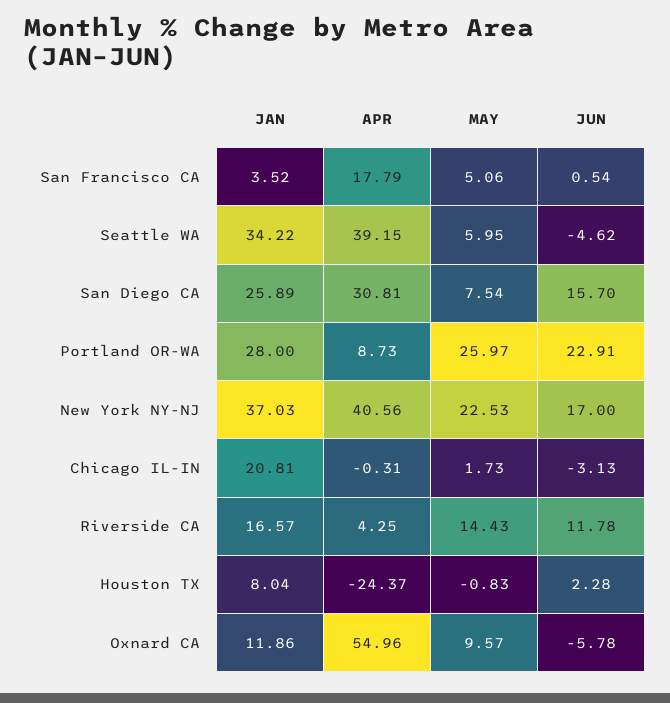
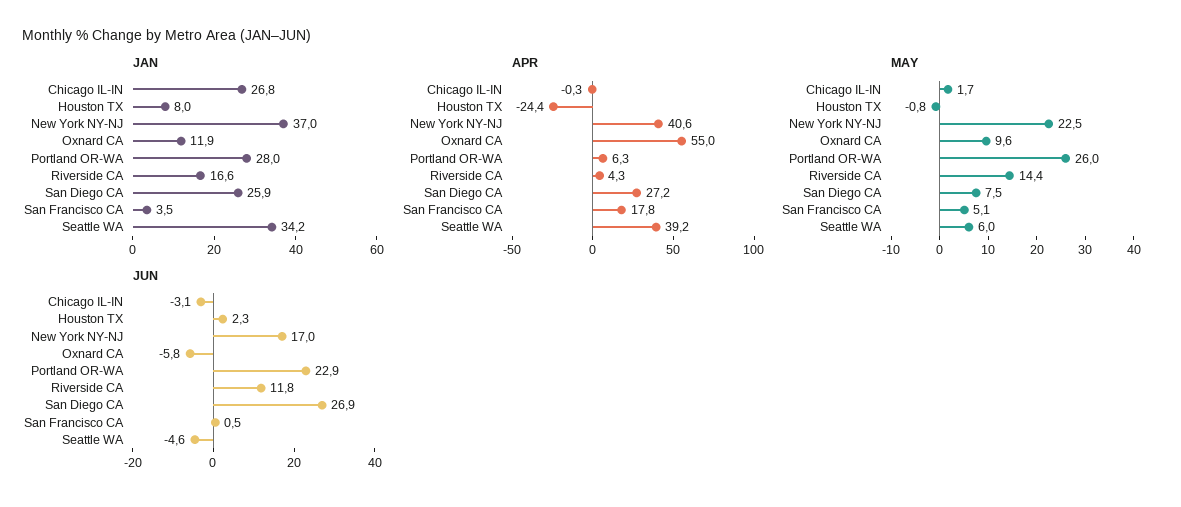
APR, San Diego CA: 30.81 -> 27.2
JUN, San Diego CA: 15.7 -> 26.9
APR, Portland OR-WA: 8.73 -> 6.3
JAN, Chicago IL-IN: 20.81 -> 26.8

